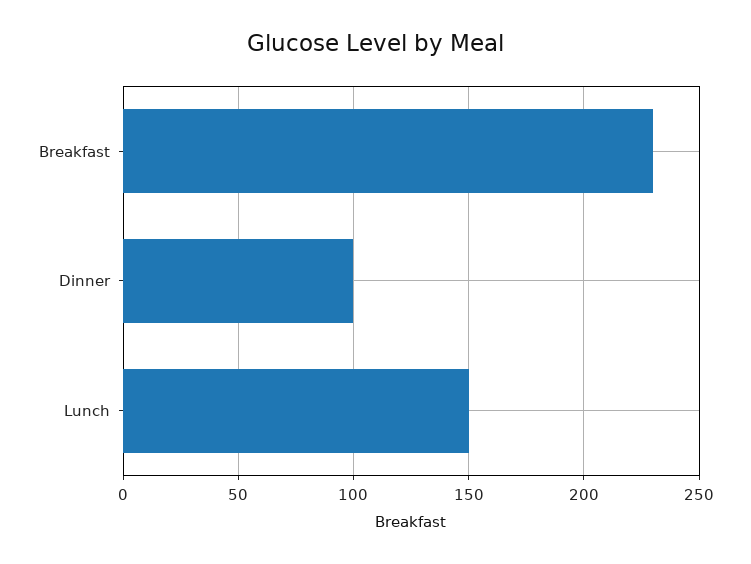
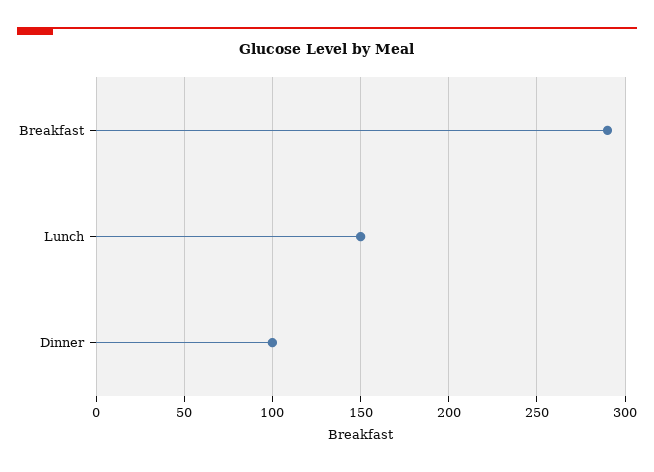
Breakfast: 230 -> 290

